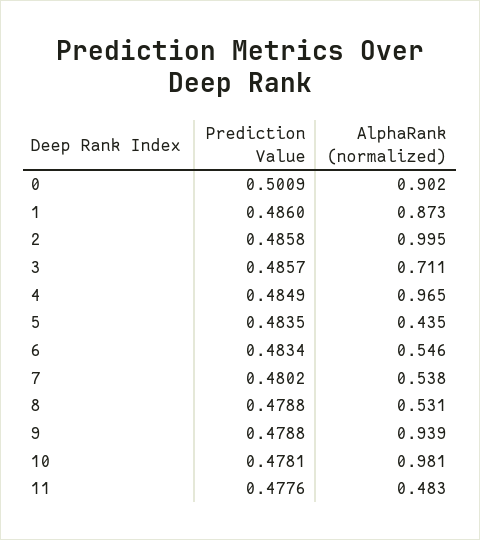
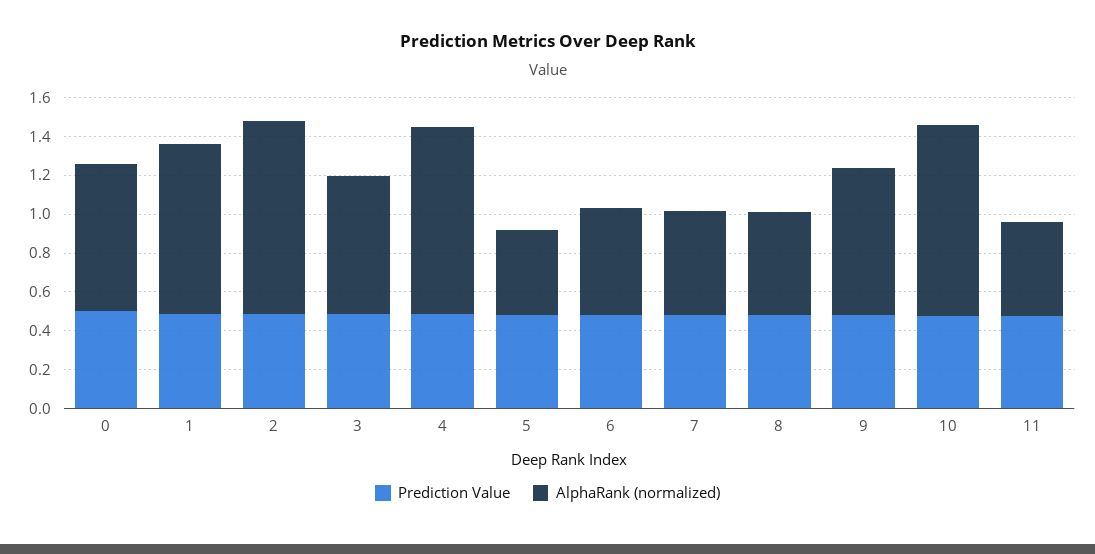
AlphaRank (normalized), 0: 0.902 -> 0.75
AlphaRank (normalized), 9: 0.939 -> 0.75

